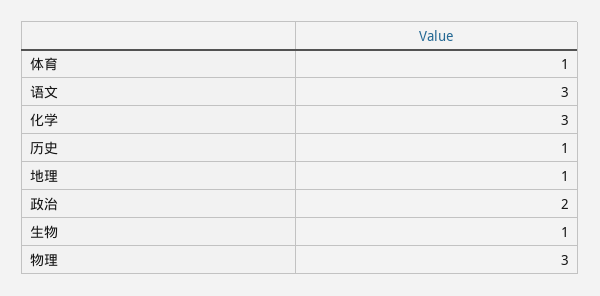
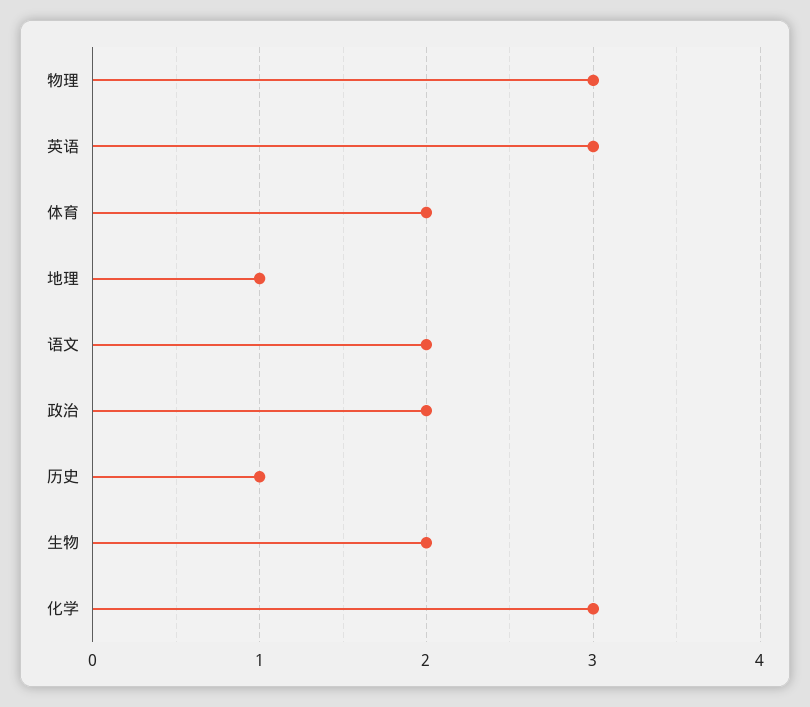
体育: 1 -> 2
语文: 3 -> 2
生物: 1 -> 2
英语: none -> 3

